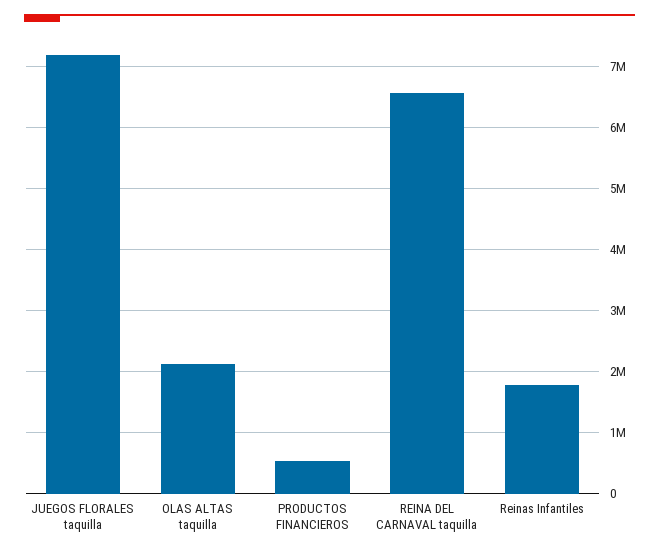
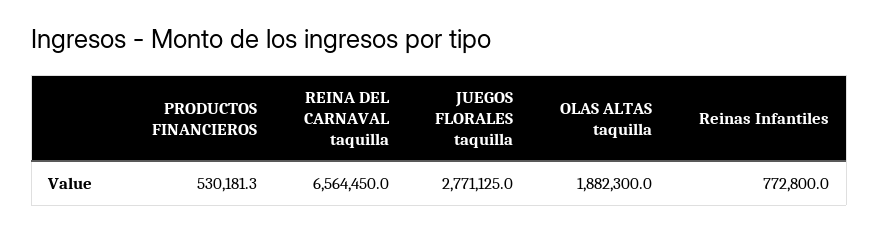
JUEGOS FLORALES taquilla: 7200000 -> 2771125
OLAS ALTAS taquilla: 2100000 -> 1882300
Reinas Infantiles: 1800000 -> 772800

